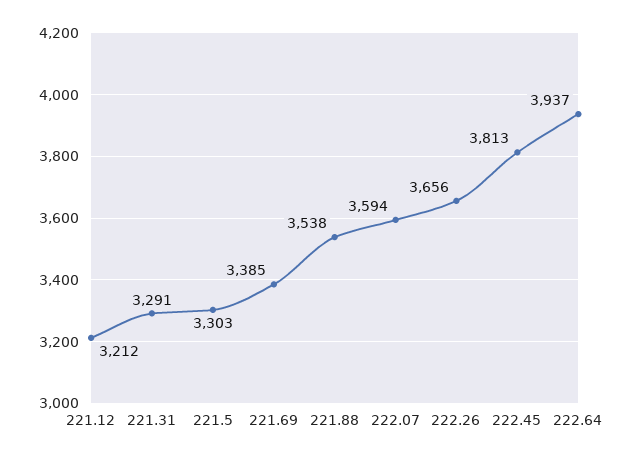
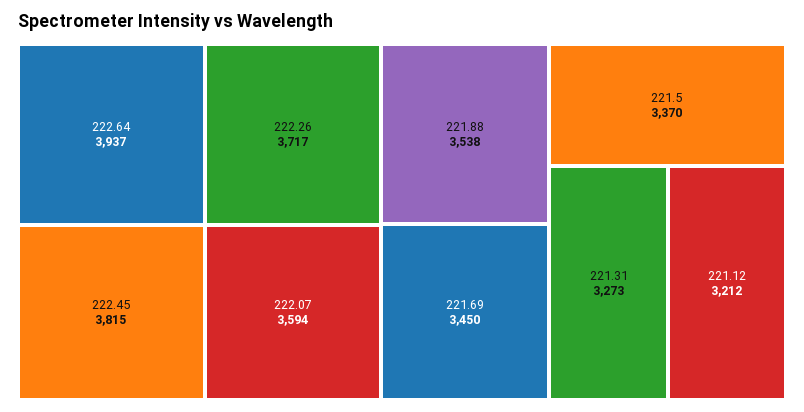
221.31: 3291 -> 3273
221.5: 3303 -> 3370
221.69: 3385 -> 3450
222.26: 3656 -> 3717
222.45: 3813 -> 3815

